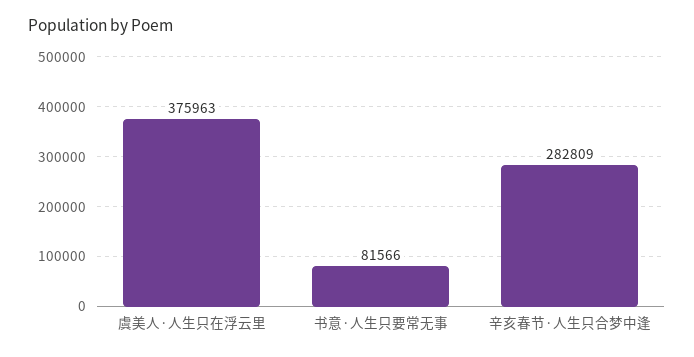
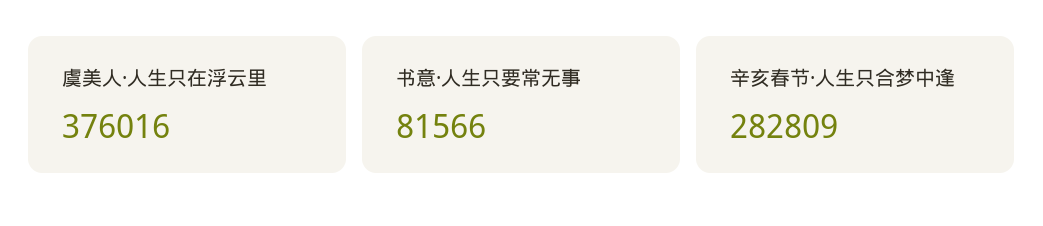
虞美人·人生只在浮云里: 375963 -> 376016

